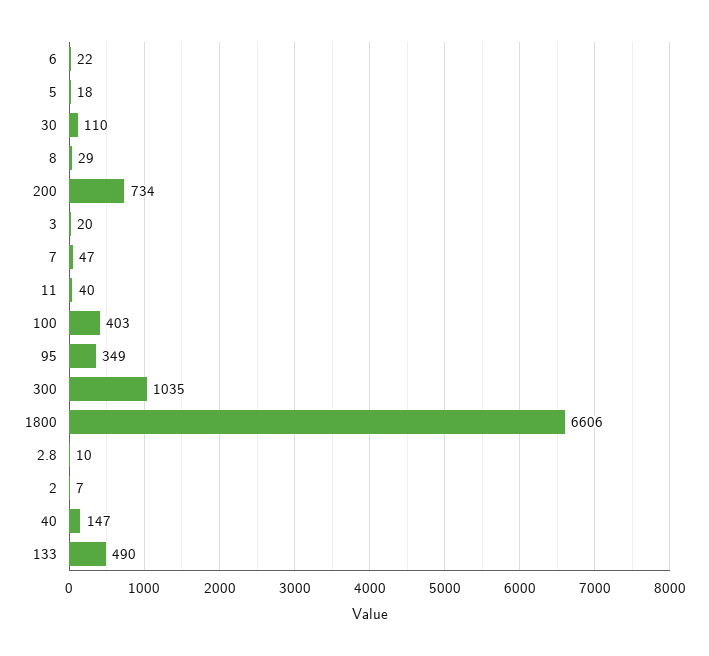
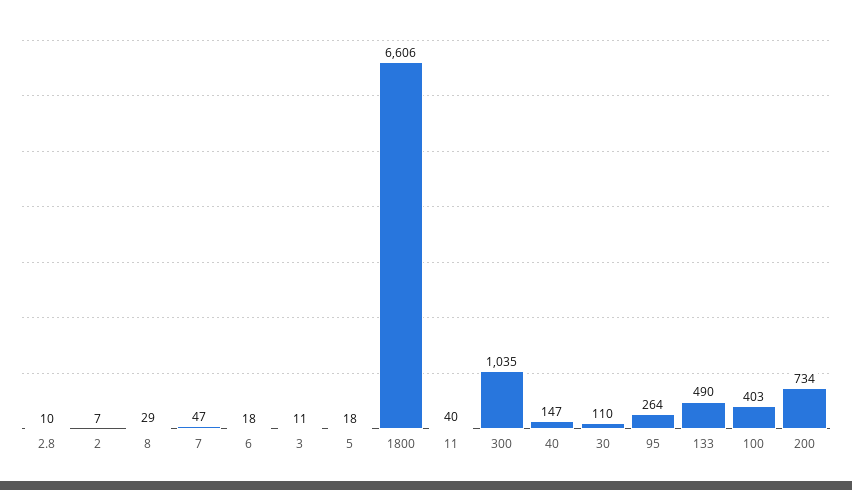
6: 22 -> 18
3: 20 -> 11
95: 349 -> 264

